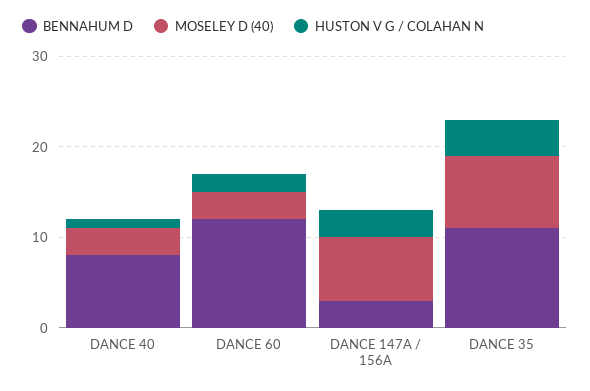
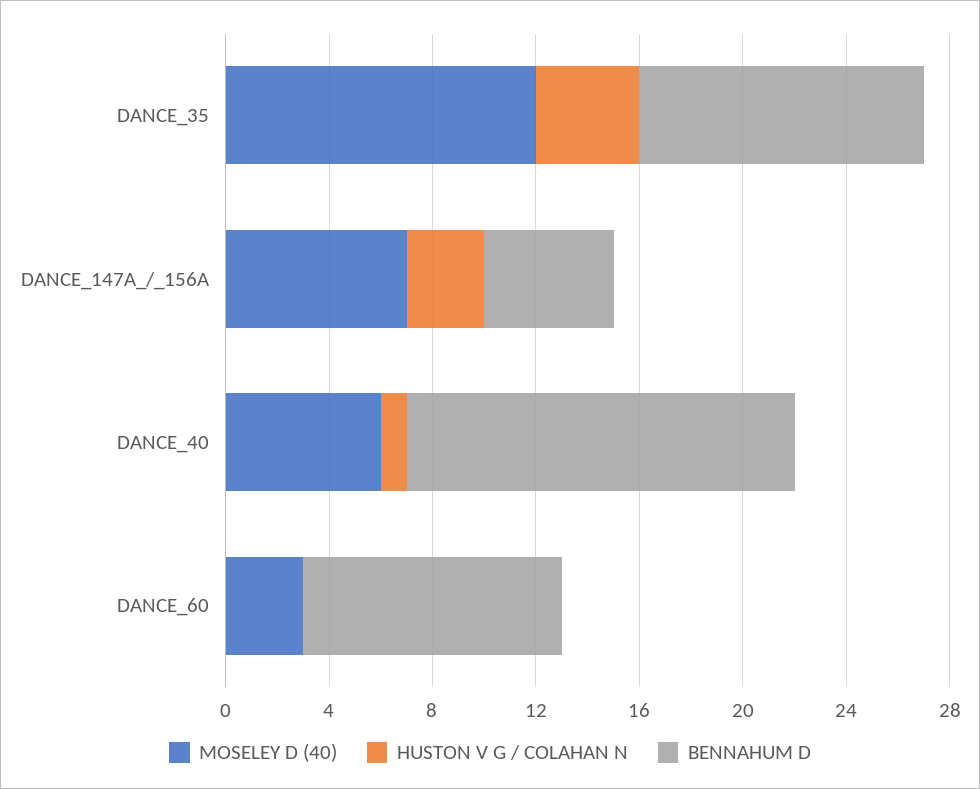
BENNAHUM D, DANCE 40: 8 -> 15
MOSELEY D (40), DANCE 40: 3 -> 6
BENNAHUM D, DANCE 60: 12 -> 10
HUSTON V G / COLAHAN N, DANCE 60: 2 -> 0
BENNAHUM D, DANCE 147A / 156A: 3 -> 5
MOSELEY D (40), DANCE 35: 8 -> 12

